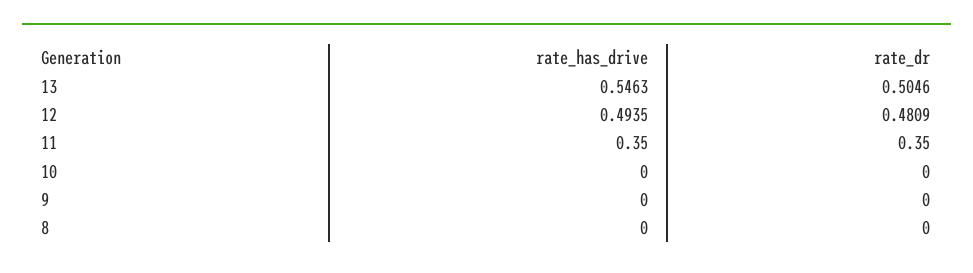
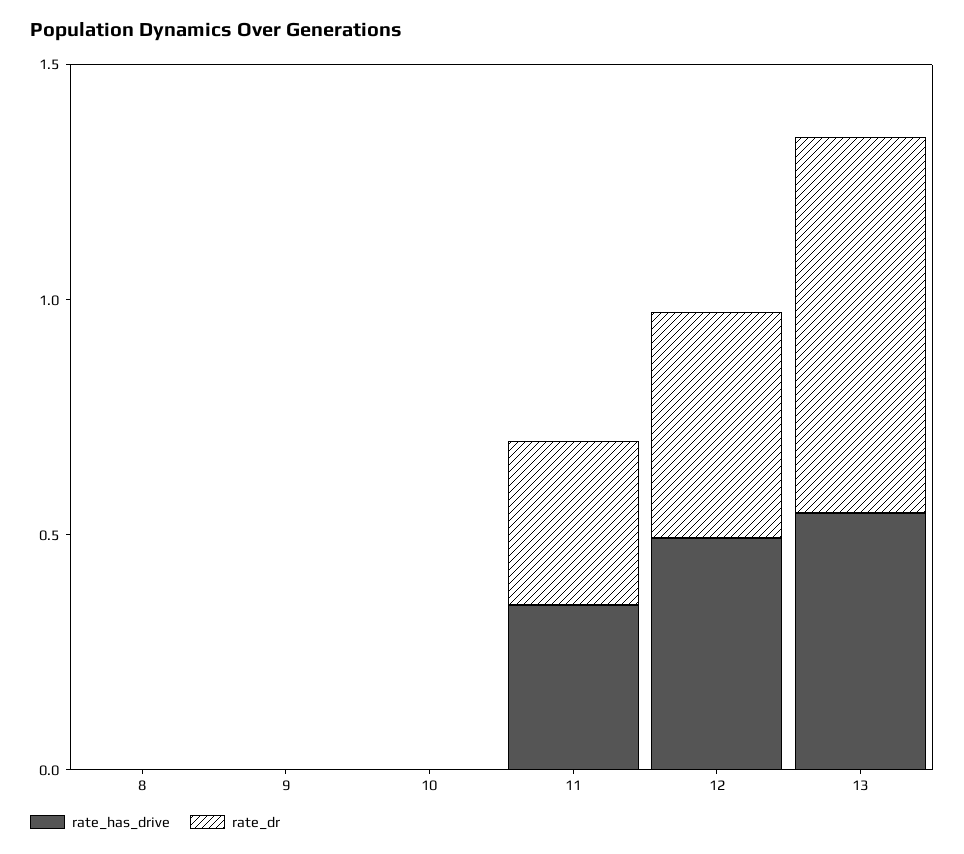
rate_dr, 13: 0.5046 -> 0.8

